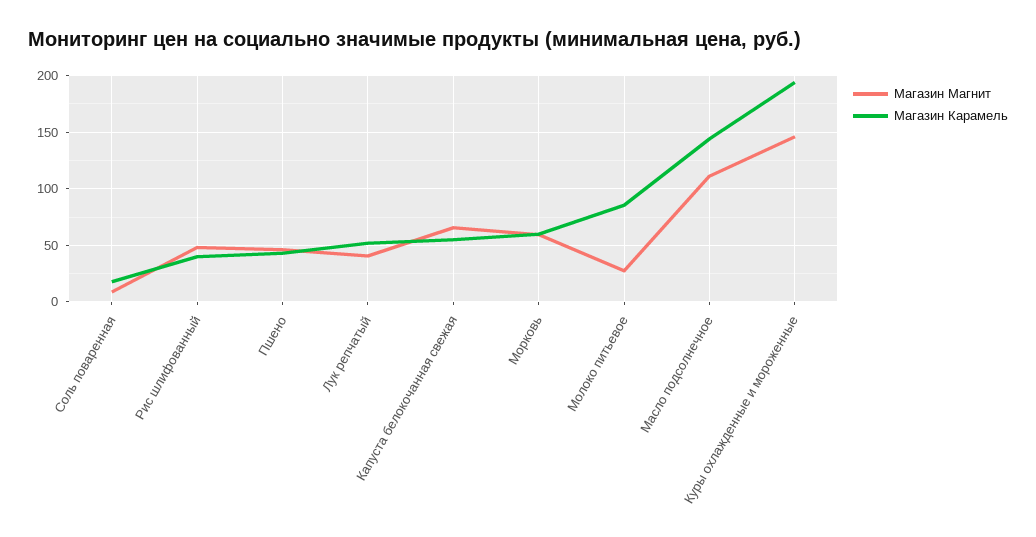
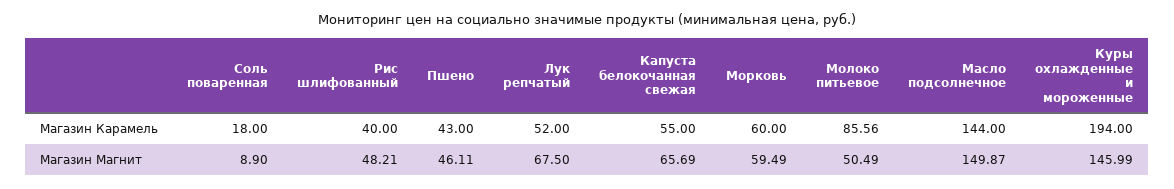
Магазин Магнит, Лук репчатый: 40 -> 67.5
Магазин Магнит, Молоко питьевое: 30 -> 50.49
Магазин Магнит, Масло подсолнечное: 110 -> 149.87

